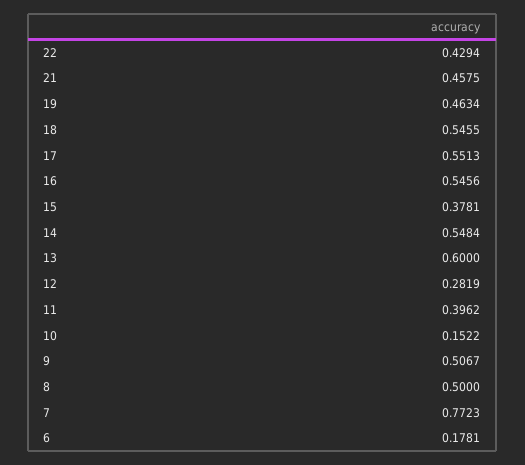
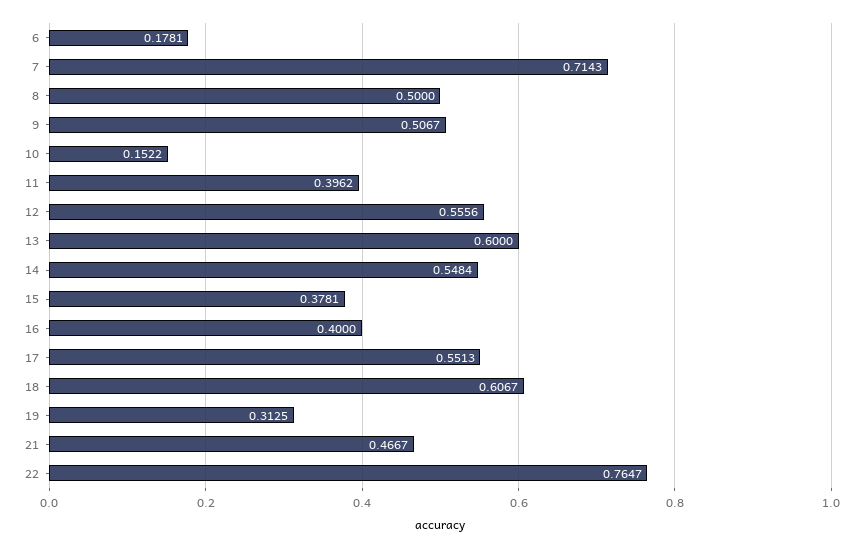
22: 0.4294 -> 0.7647
21: 0.4575 -> 0.4667
19: 0.4634 -> 0.3125
18: 0.5455 -> 0.6067
16: 0.5456 -> 0.4
12: 0.2819 -> 0.5556
7: 0.7723 -> 0.7143

